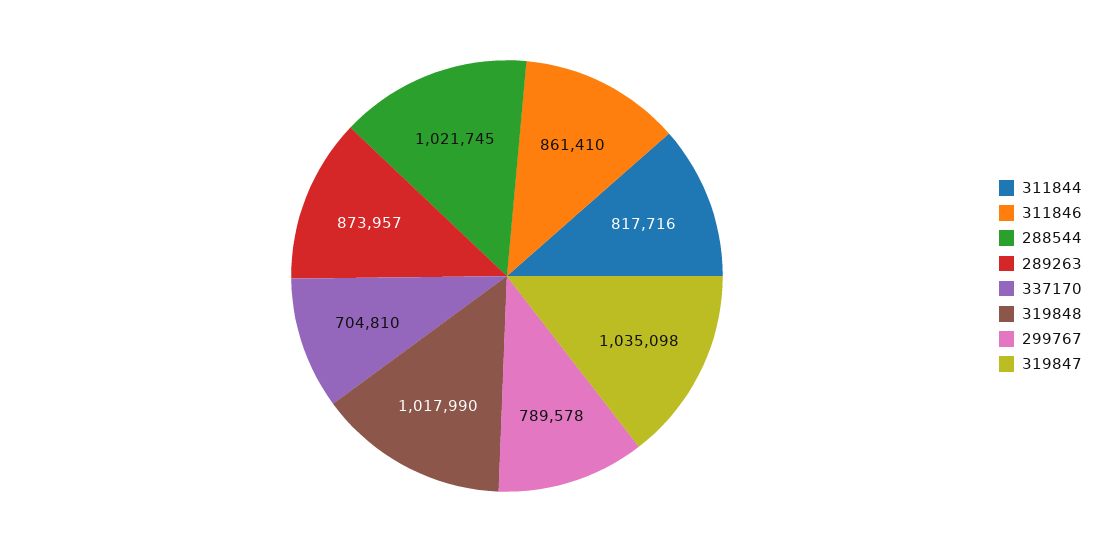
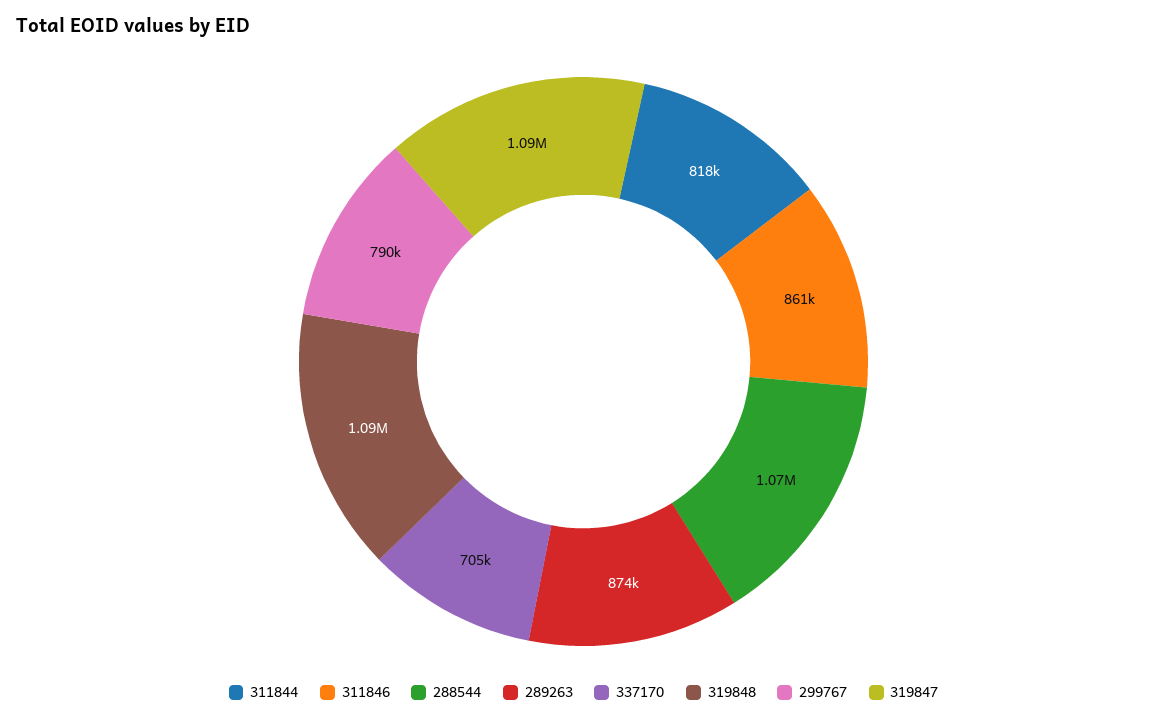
288544: 1021745 -> 1070000
319848: 1017990 -> 1090000
319847: 1035098 -> 1090000

